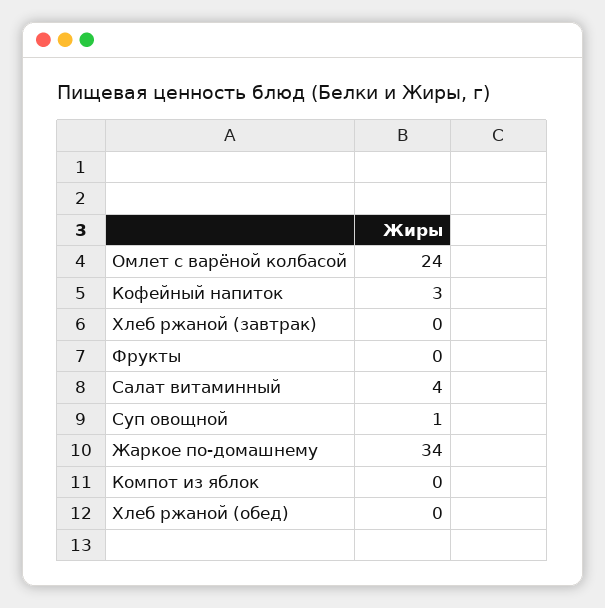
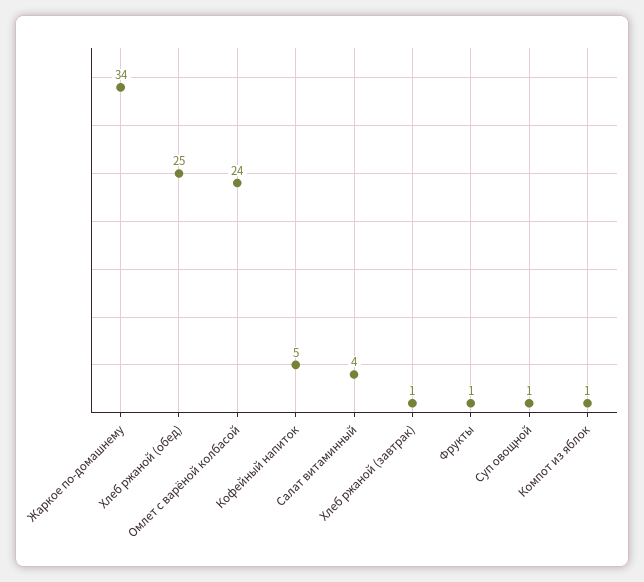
Кофейный напиток: 3 -> 5
Хлеб ржаной (завтрак): 0 -> 1
Фрукты: 0 -> 1
Компот из яблок: 0 -> 1
Хлеб ржаной (обед): 0 -> 25

